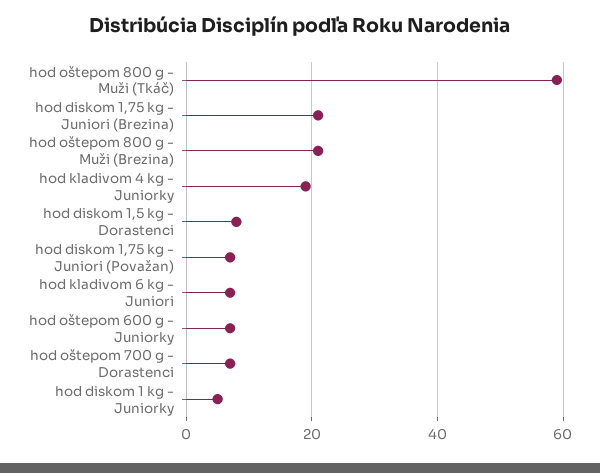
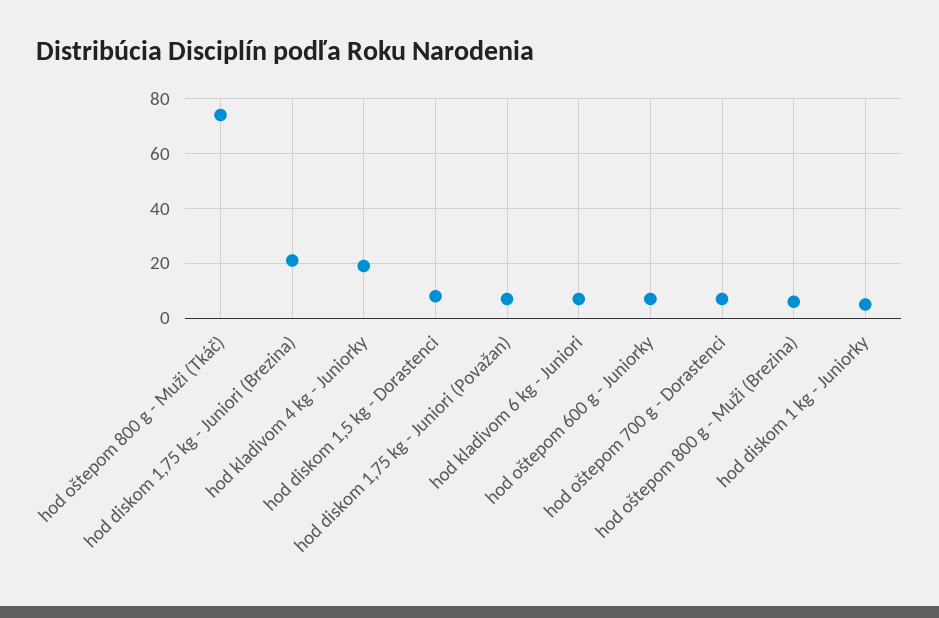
hod oštepom 800 g - Muži (Tkáč): 60 -> 75
hod oštepom 800 g - Muži (Brezina): 20 -> 5

